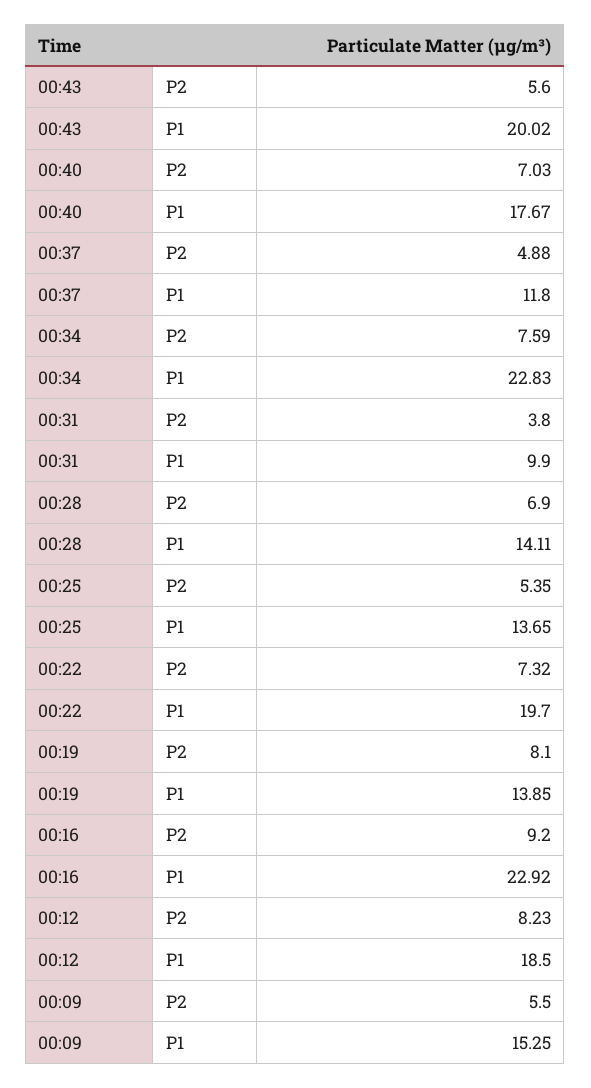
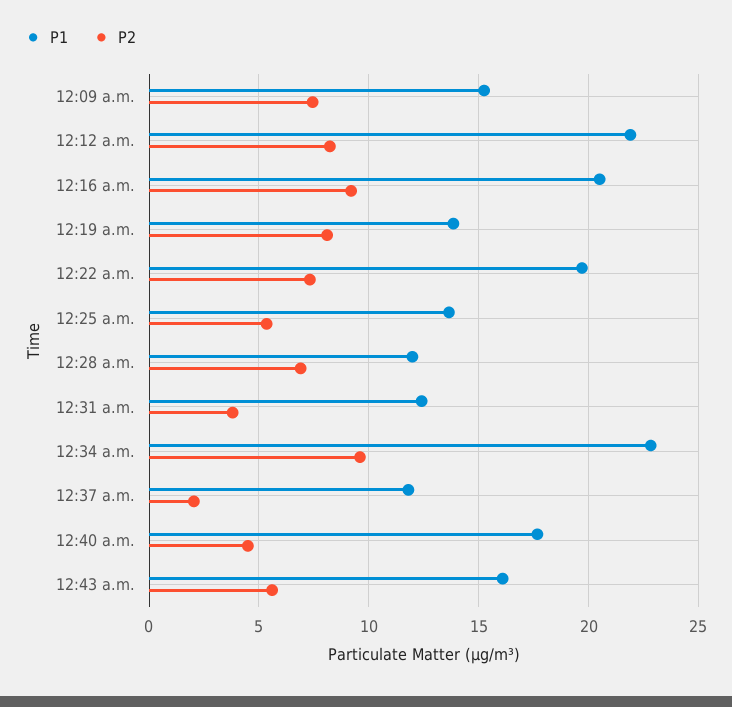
P1, 00:43: 20.02 -> 16
P2, 00:40: 7.03 -> 4.5
P2, 00:37: 4.88 -> 2
P2, 00:34: 7.59 -> 9.5
P1, 00:31: 9.9 -> 12.5
P1, 00:28: 14.11 -> 12
P1, 00:16: 22.92 -> 20.5
P1, 00:12: 18.5 -> 22
P2, 00:09: 5.5 -> 7.5

